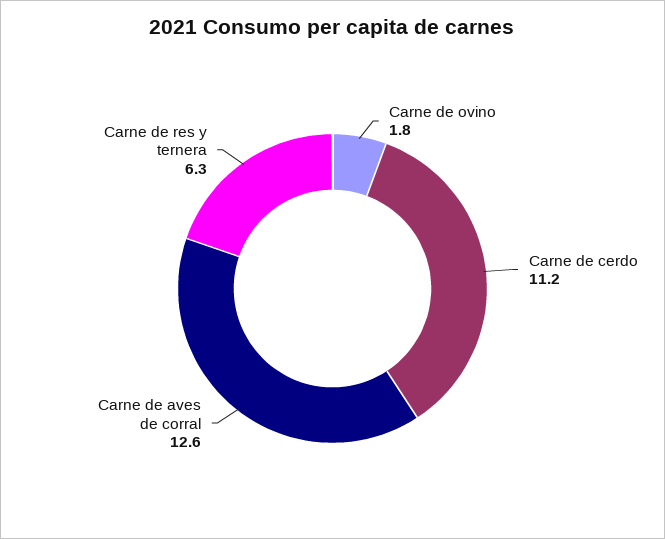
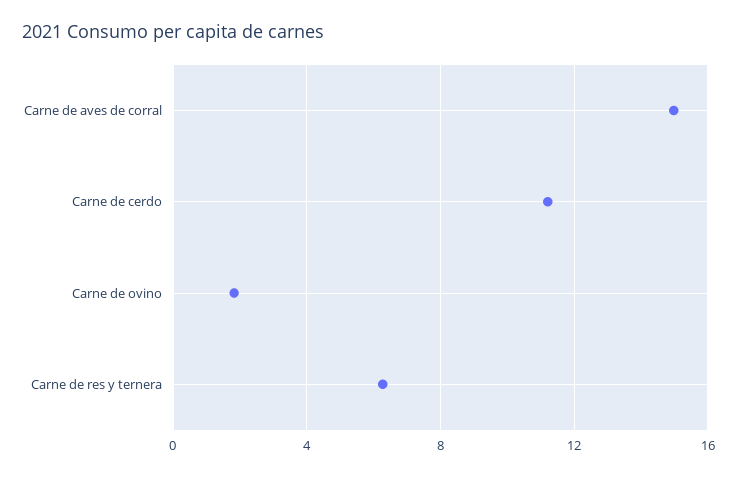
Carne de aves de corral: 12.6 -> 15

